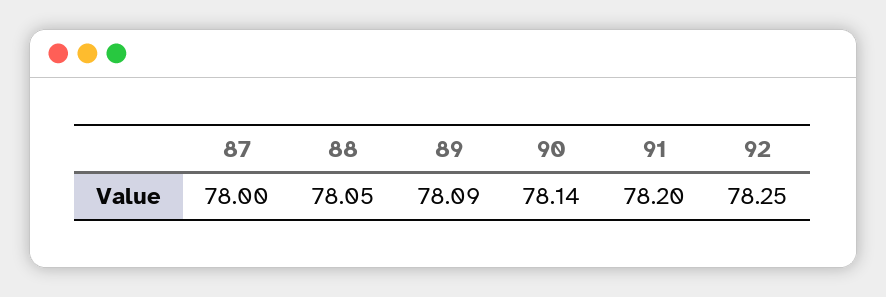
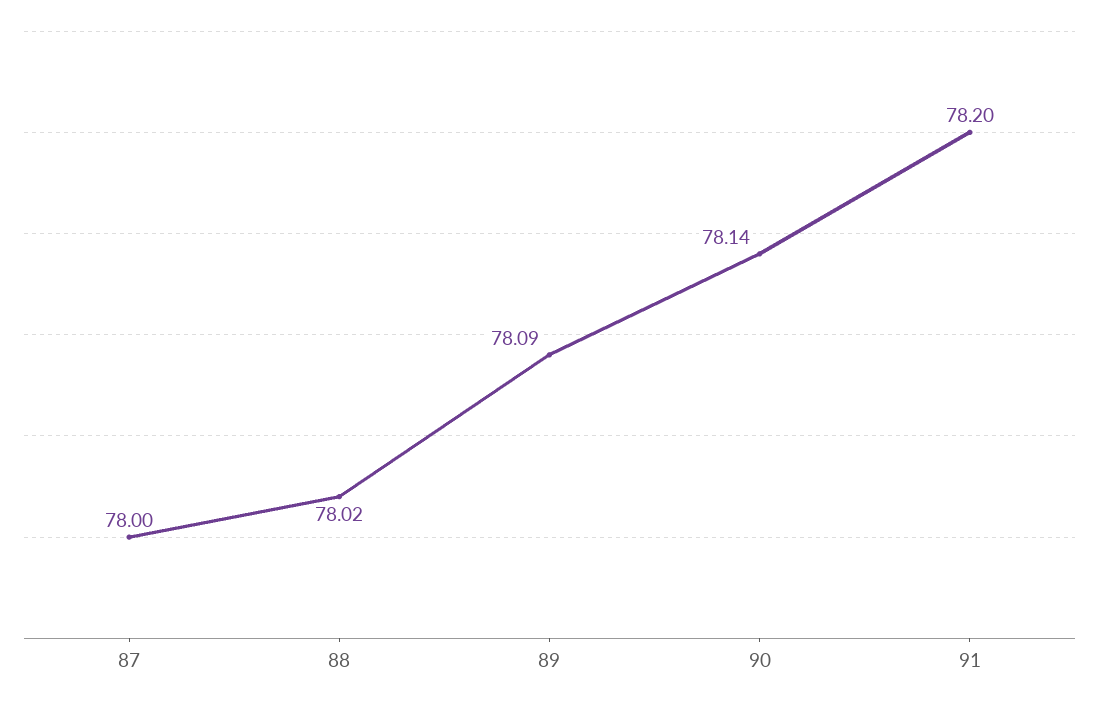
88: 78.05 -> 78.02
92: 78.25 -> none

